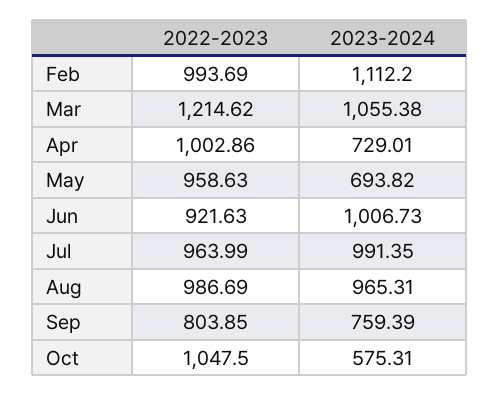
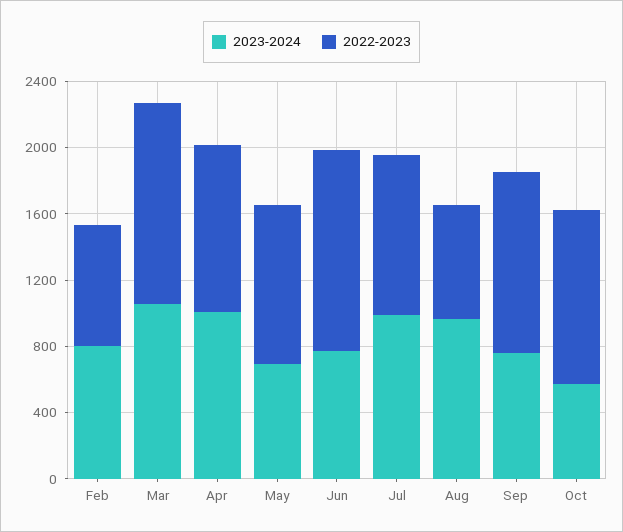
2022-2023, Feb: 993.69 -> 700
2023-2024, Feb: 1112.2 -> 800
2023-2024, Apr: 729.01 -> 1000
2022-2023, Jun: 921.63 -> 1200
2023-2024, Jun: 1006.73 -> 800
2022-2023, Aug: 986.69 -> 700
2022-2023, Sep: 803.85 -> 1100

